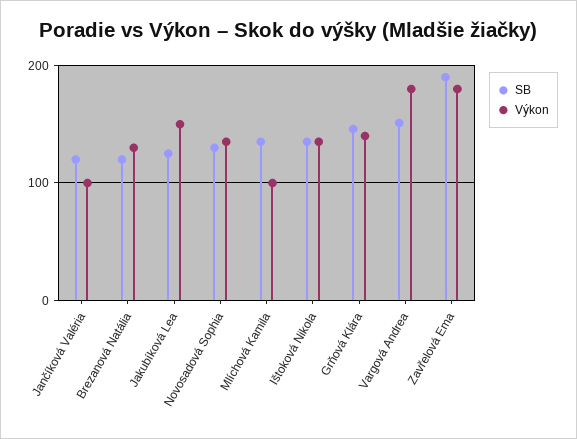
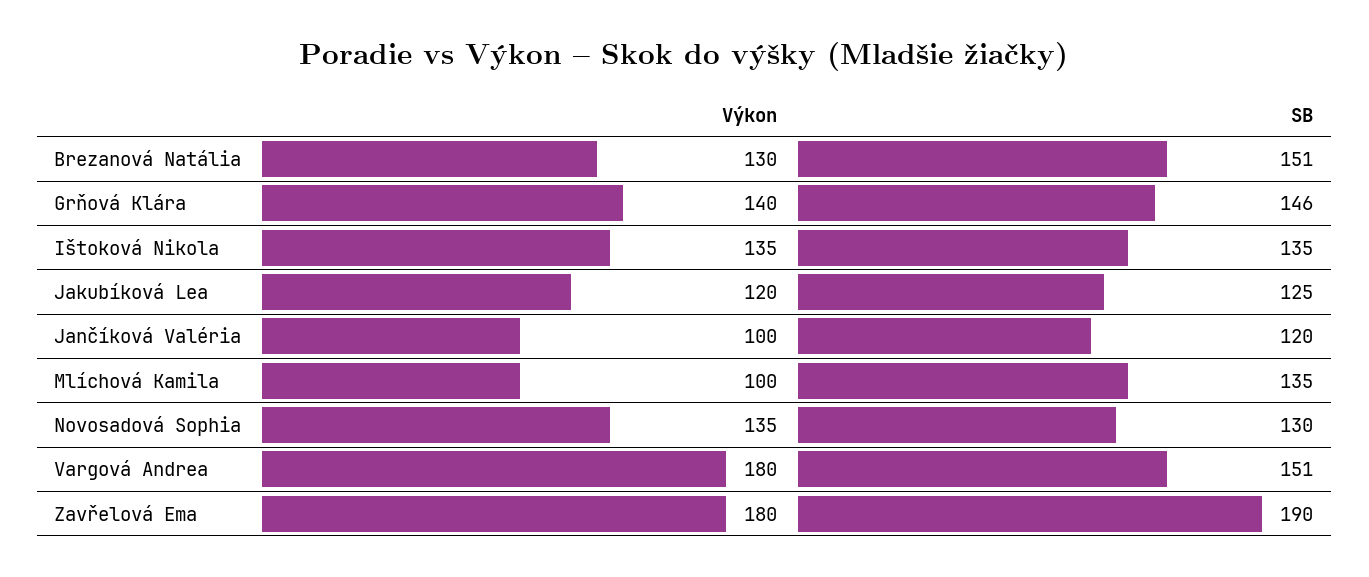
SB, Brezanová Natália: 120 -> 151
Výkon, Jakubíková Lea: 150 -> 120

